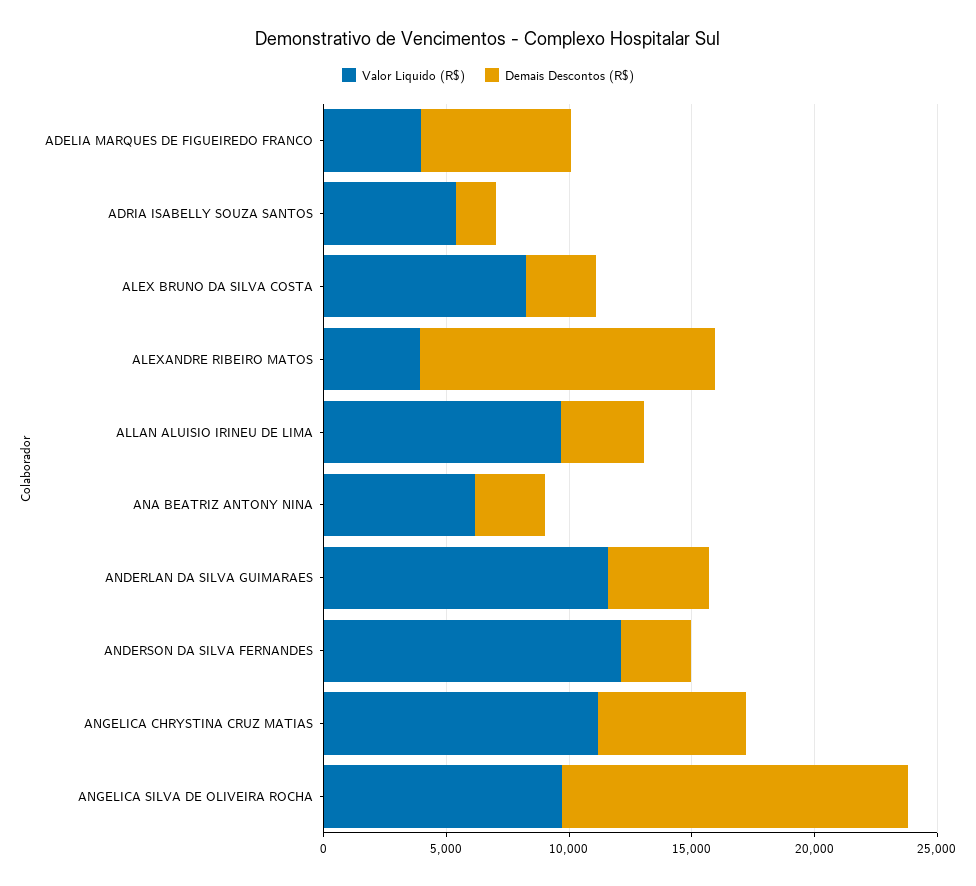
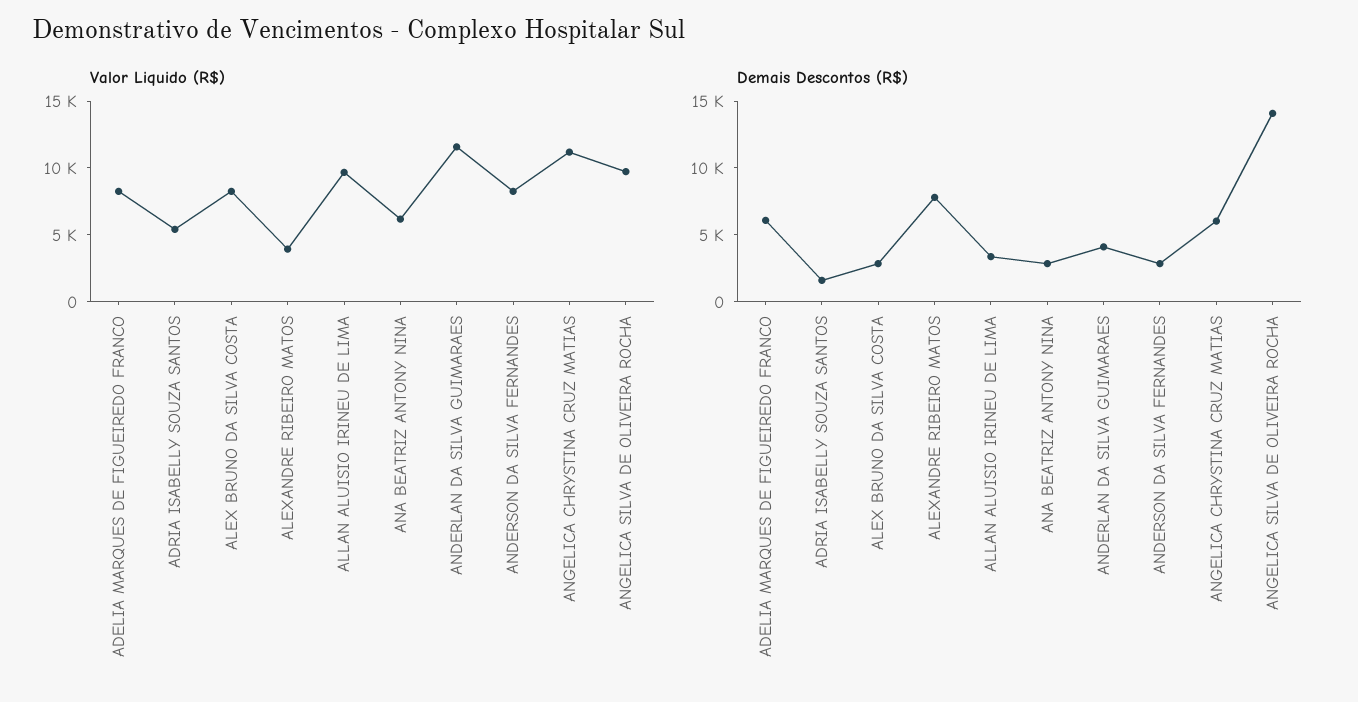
Valor Liquido (R$), ADELIA MARQUES DE FIGUEIREDO FRANCO: 4000 -> 8000
Demais Descontos (R$), ALEXANDRE RIBEIRO MATOS: 12000 -> 8000
Valor Liquido (R$), ANDERSON DA SILVA FERNANDES: 12000 -> 8000

